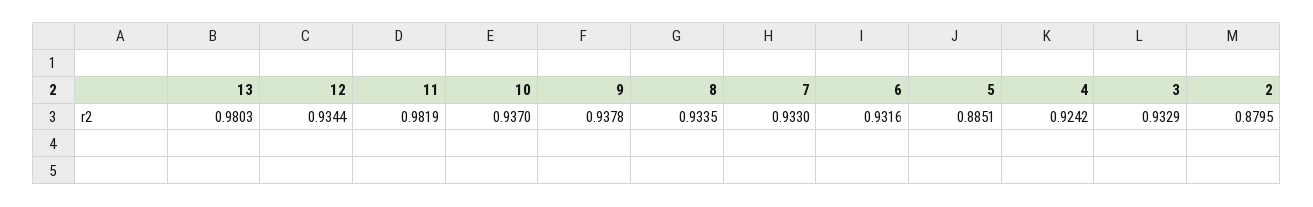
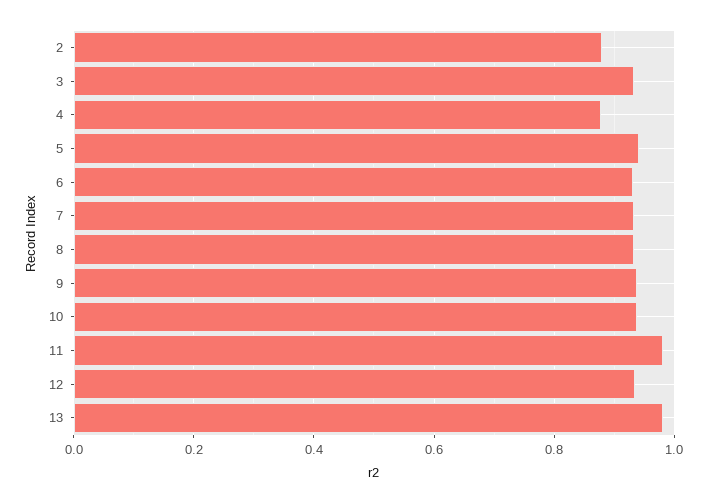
5: 0.8851 -> 0.94
4: 0.9242 -> 0.88

